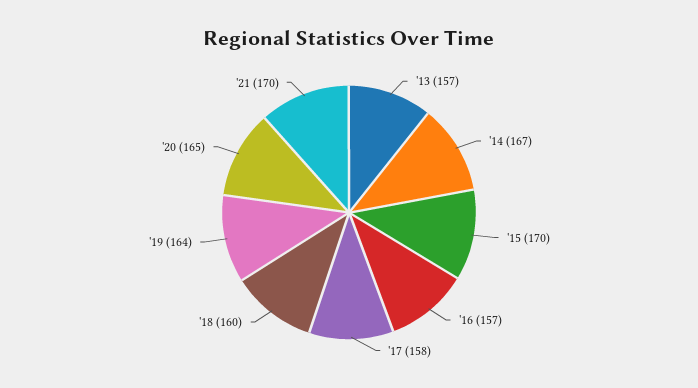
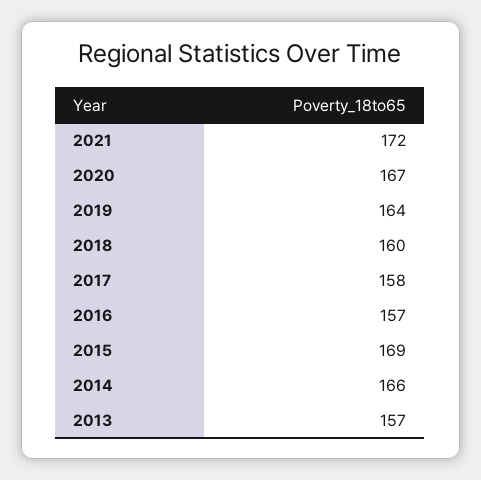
'14: 167 -> 166
'15: 170 -> 169
'20: 165 -> 167
'21: 170 -> 172

